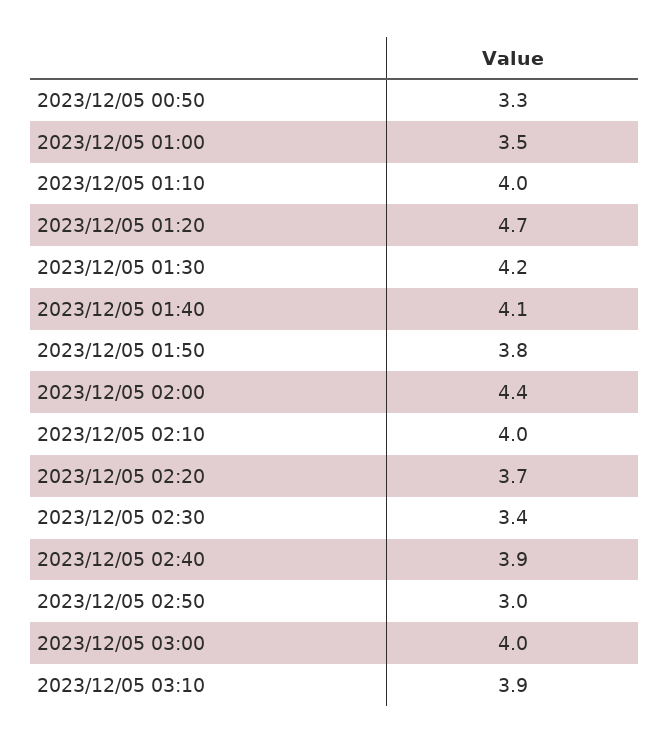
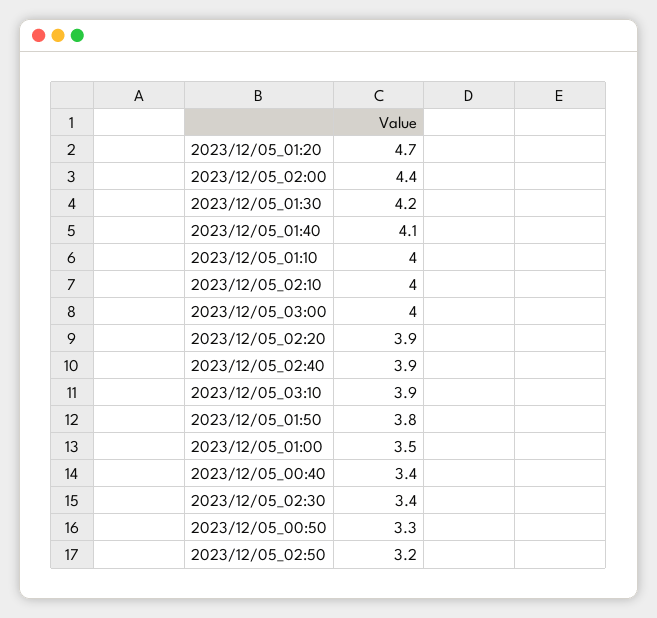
2023/12/05 02:20: 3.7 -> 3.9
2023/12/05 02:50: 3 -> 3.2
2023/12/05_00:40: none -> 3.4

